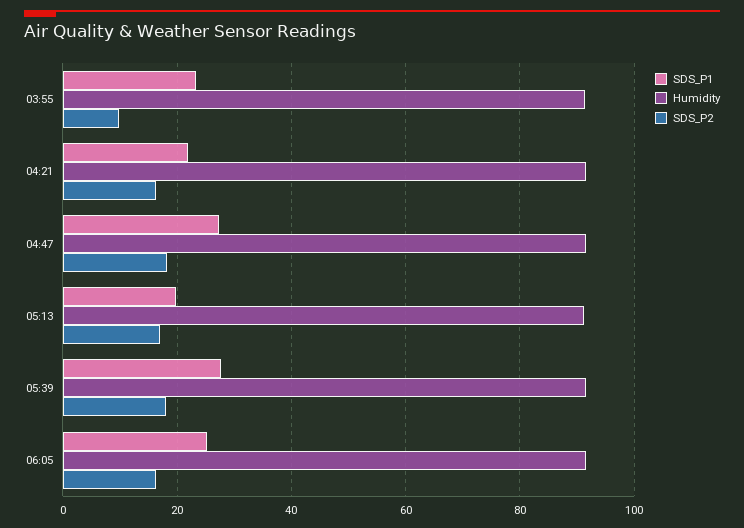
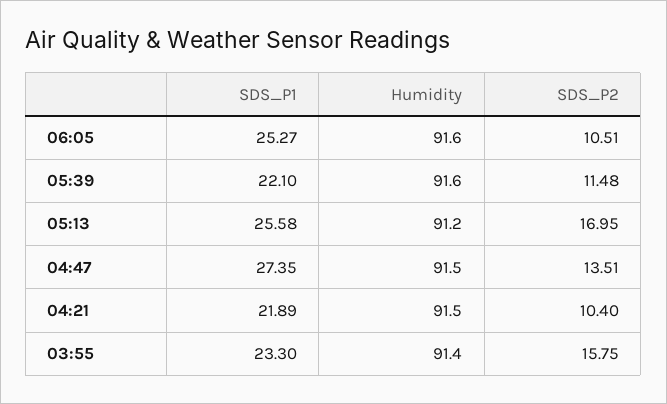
SDS_P2, 03:55: 10 -> 15.75
SDS_P2, 04:21: 16 -> 10.4
SDS_P2, 04:47: 18 -> 13.51
SDS_P1, 05:13: 20 -> 25.58
SDS_P1, 05:39: 28 -> 22.1
SDS_P2, 05:39: 18 -> 11.48
SDS_P2, 06:05: 16 -> 10.51

